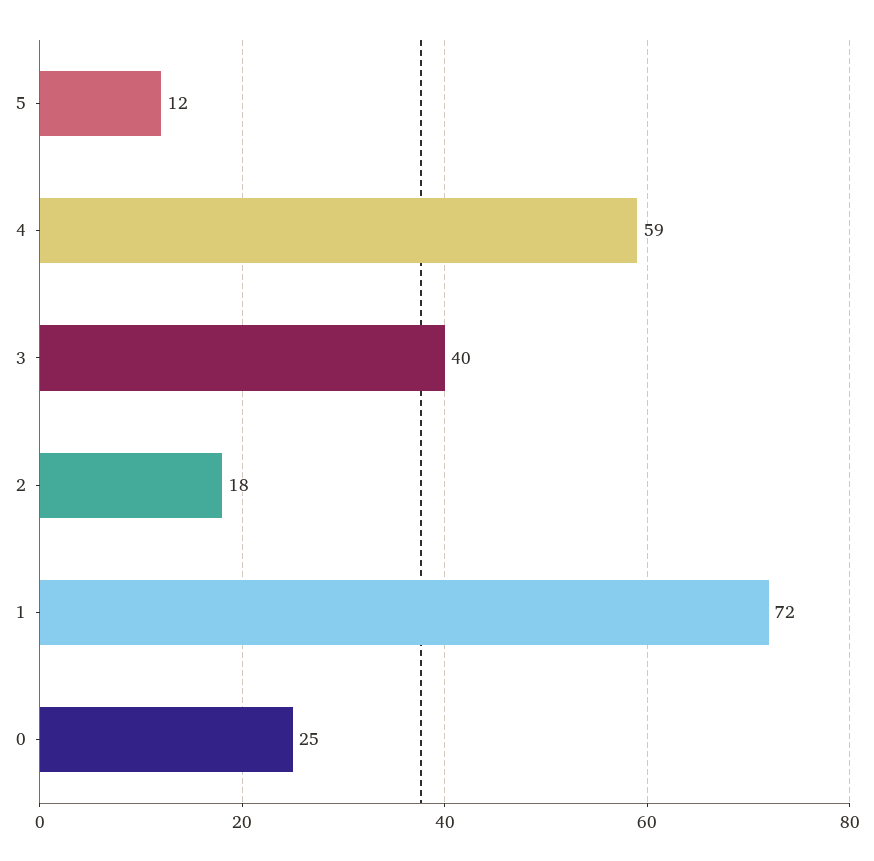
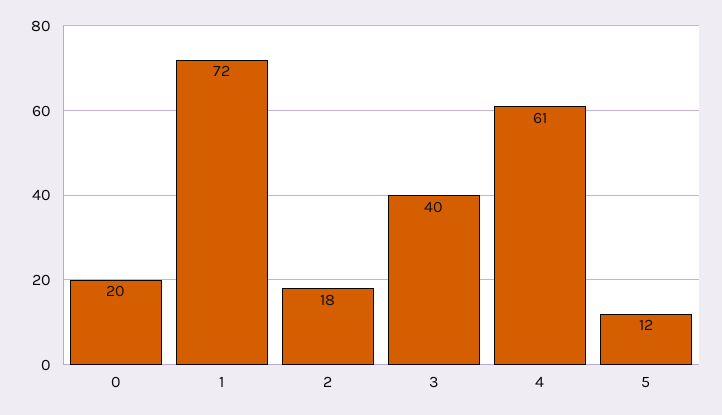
4: 59 -> 61
0: 25 -> 20

